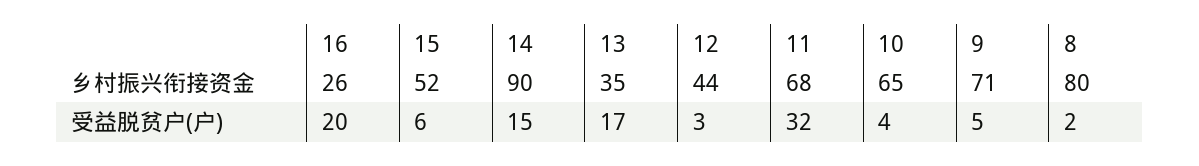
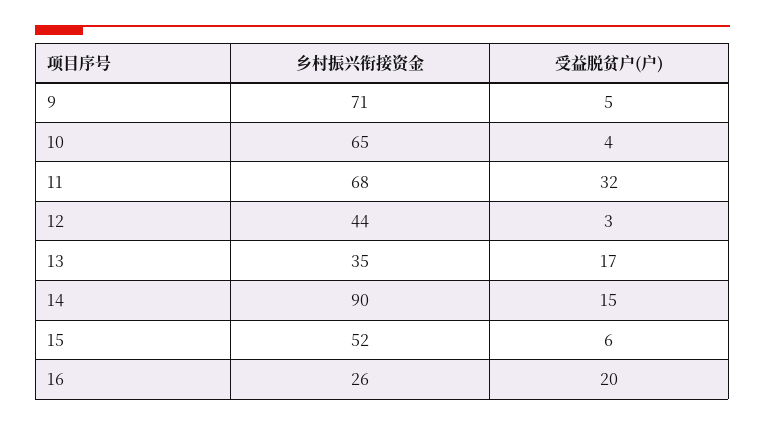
8, 乡村振兴衔接资金: 80 -> none
8, 受益脱贫户(户): 2 -> none

